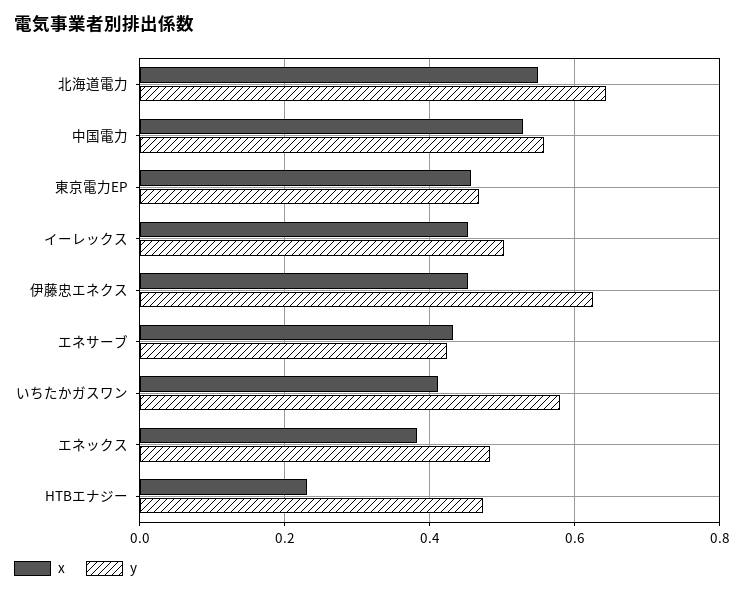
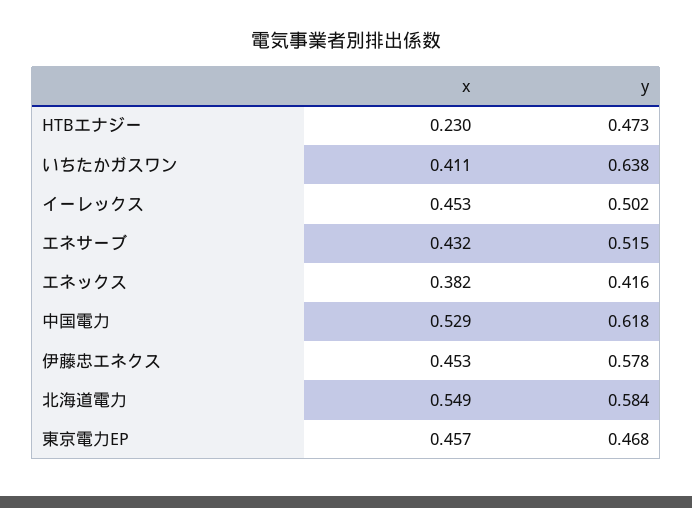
y, 北海道電力: 0.64 -> 0.584
y, 中国電力: 0.56 -> 0.618
y, 伊藤忠エネクス: 0.62 -> 0.578
y, エネサーブ: 0.42 -> 0.515
y, いちたかガスワン: 0.58 -> 0.638
y, エネックス: 0.48 -> 0.416

